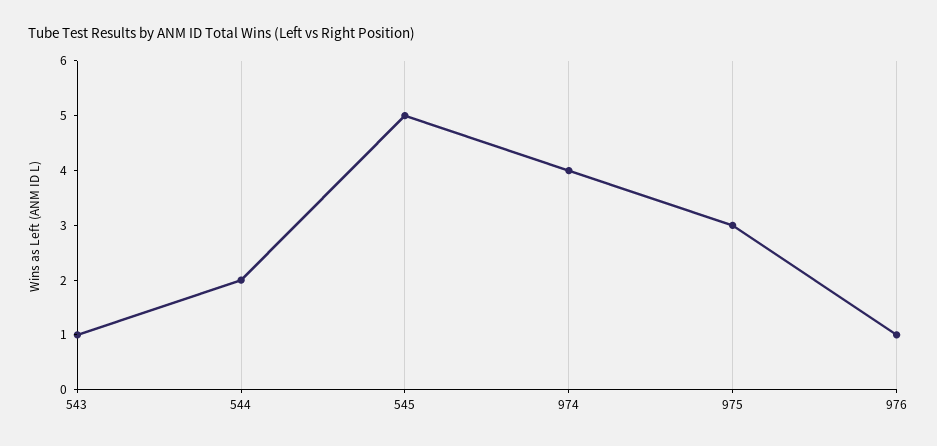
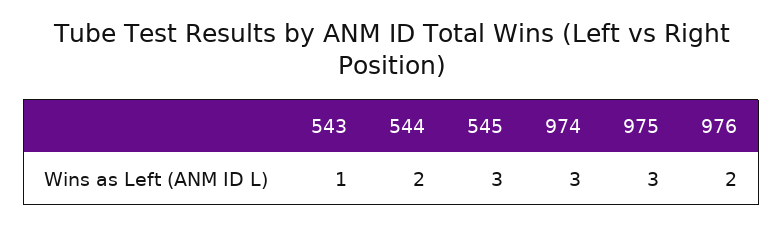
545: 5 -> 3
974: 4 -> 3
976: 1 -> 2

